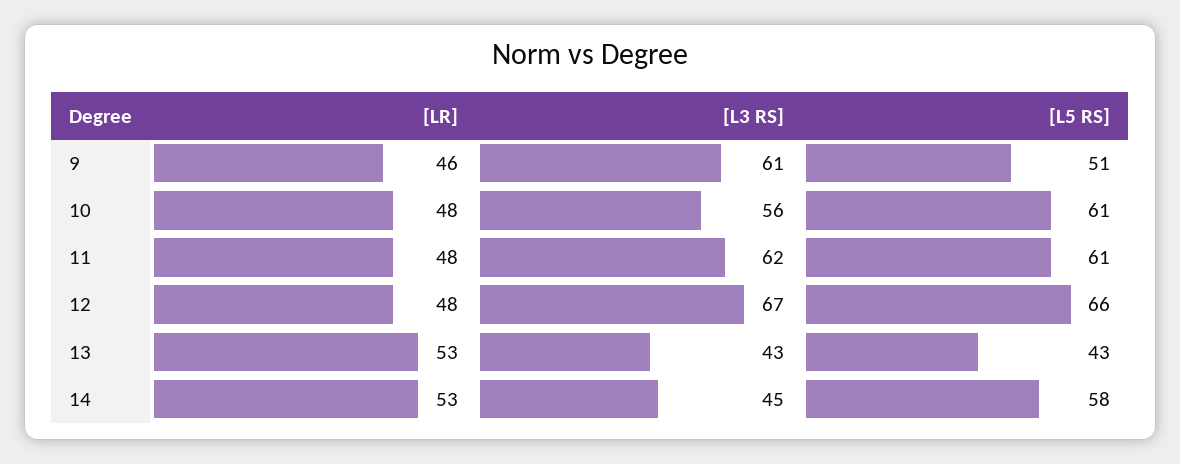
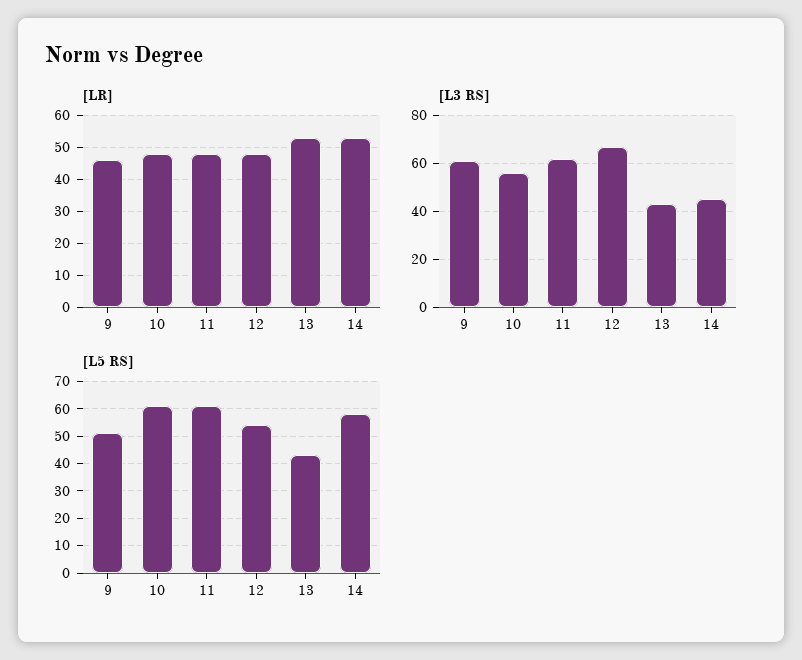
[L5 RS], 12: 66 -> 55

